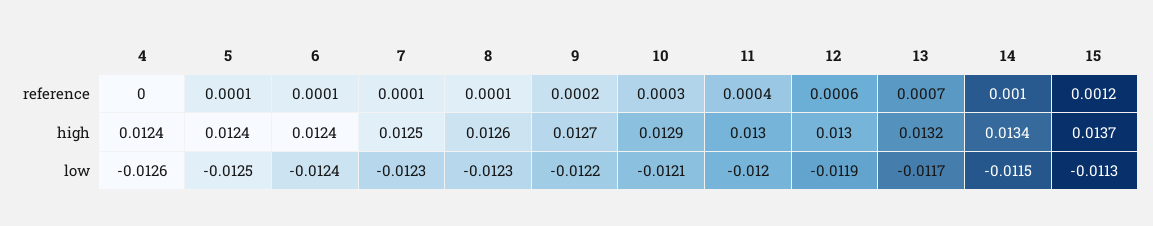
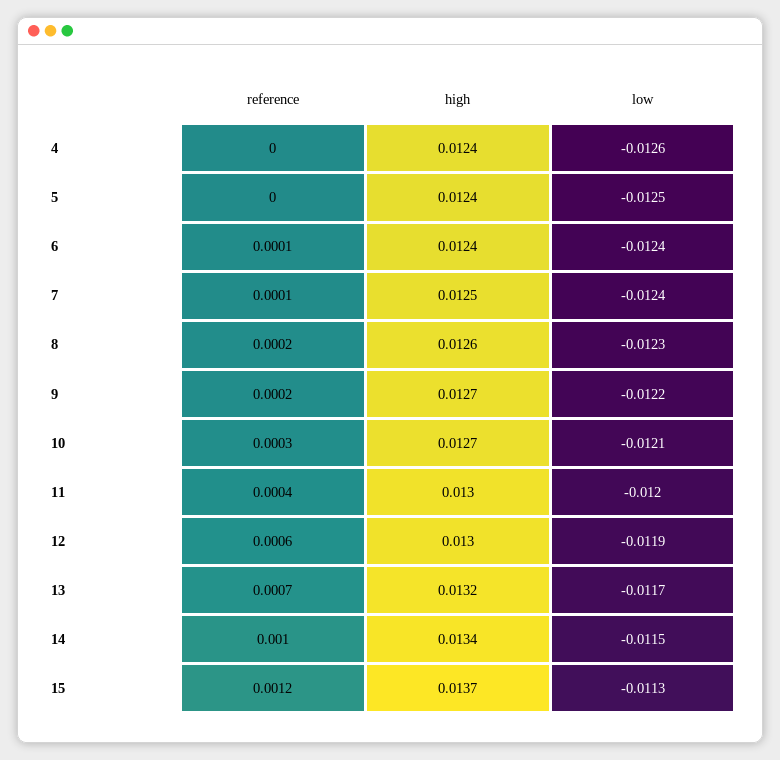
5, reference: 0.0001 -> 0
8, reference: 0.0001 -> 0.0002
10, high: 0.0129 -> 0.0127
7, low: -0.0123 -> -0.0124

